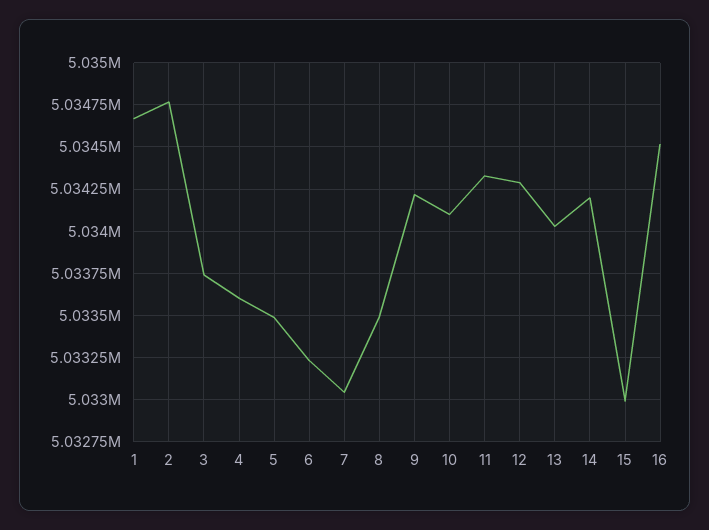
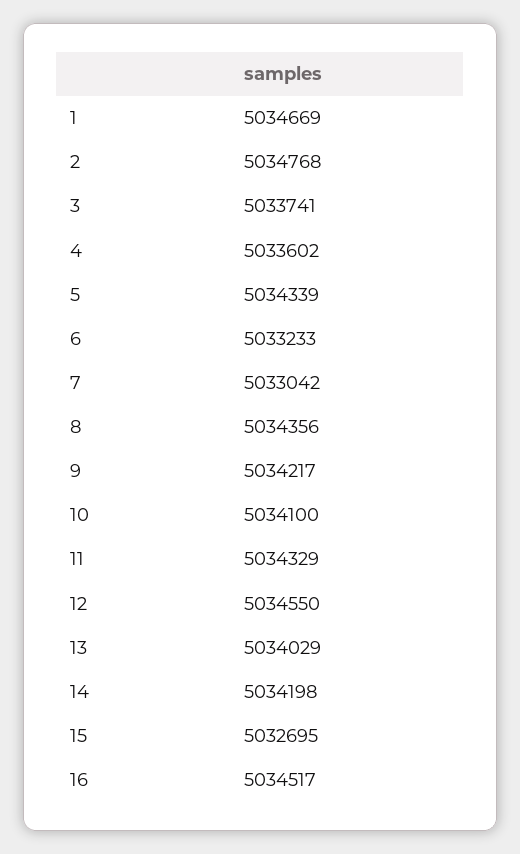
5: 5033500 -> 5034339
8: 5033500 -> 5034356
12: 5034300 -> 5034550
15: 5033000 -> 5032695

